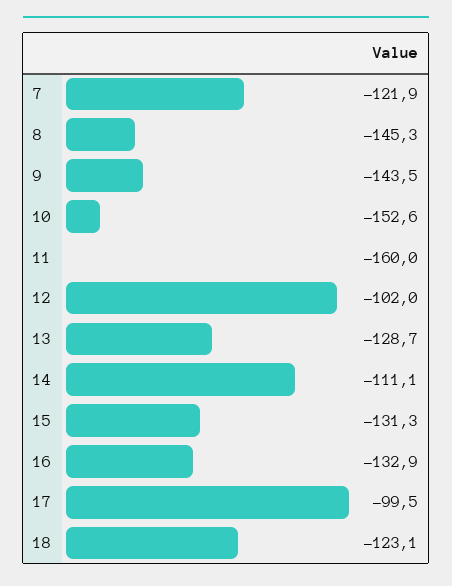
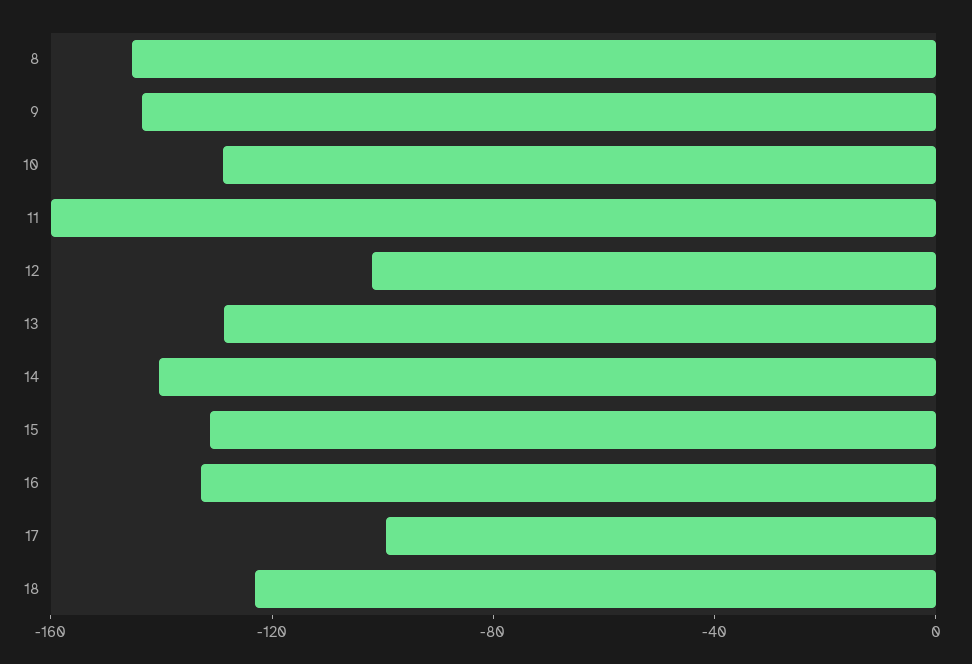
7: -121.9 -> none
10: -152.6 -> -130
14: -111.1 -> -140

